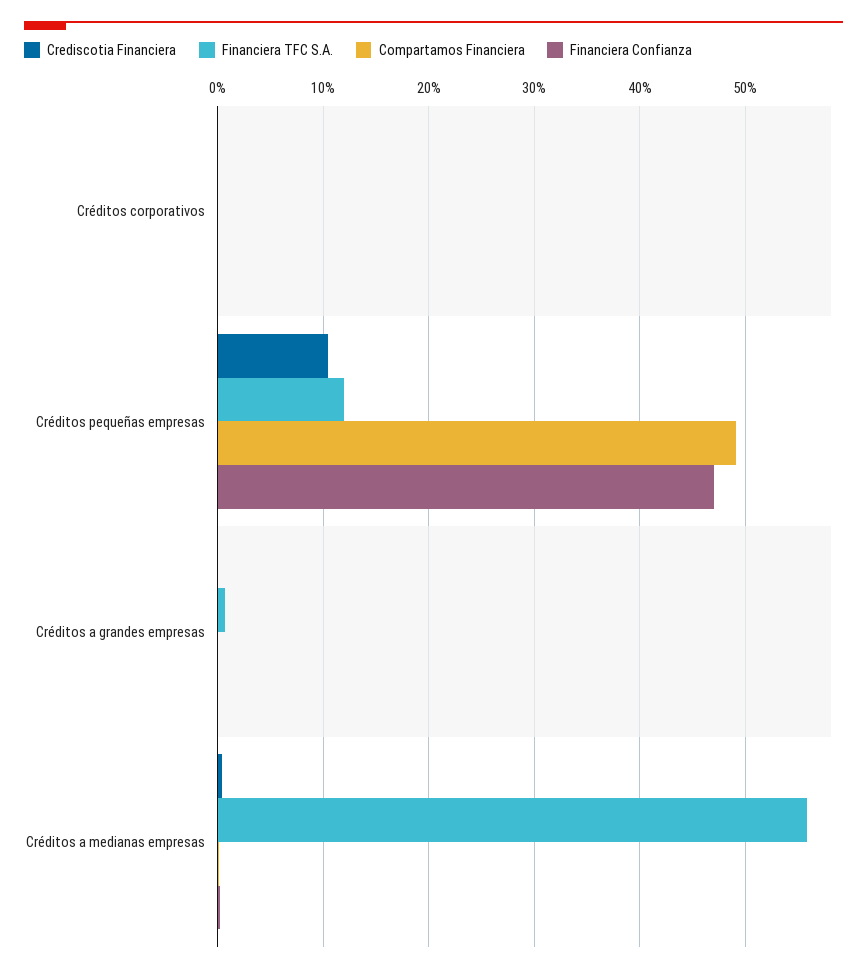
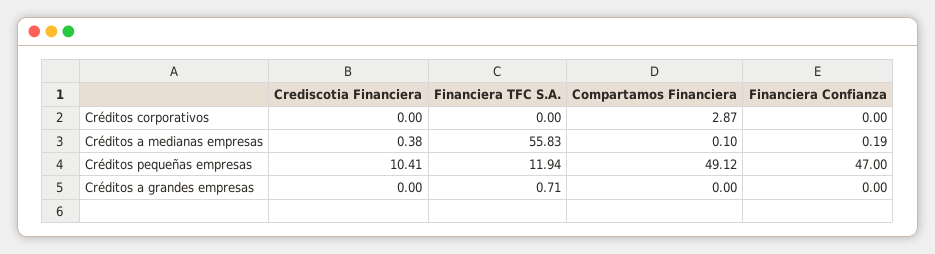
Compartamos Financiera, Créditos corporativos: 0 -> 2.87

